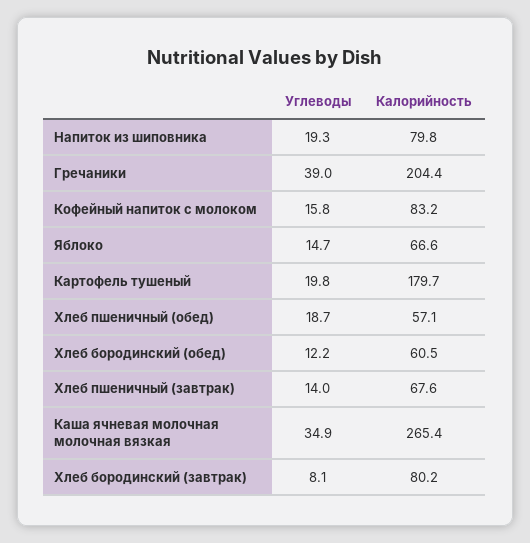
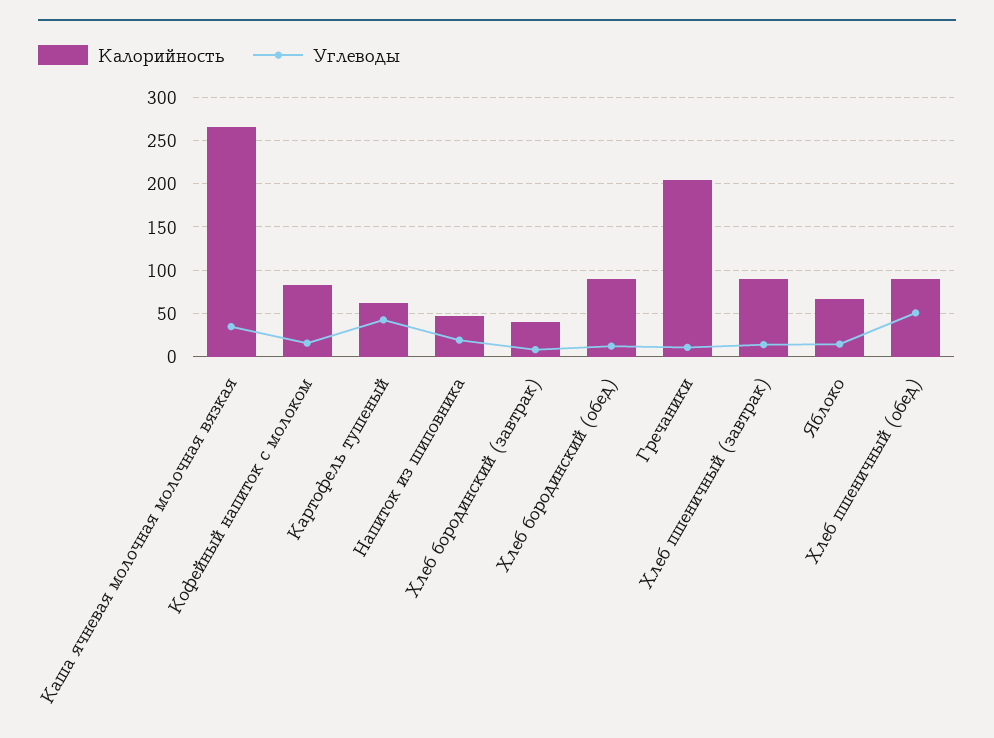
Калорийность, Напиток из шиповника: 79.8 -> 50
Углеводы, Гречаники: 39 -> 10
Углеводы, Картофель тушеный: 19.8 -> 40
Калорийность, Картофель тушеный: 179.7 -> 60
Углеводы, Хлеб пшеничный (обед): 18.7 -> 50
Калорийность, Хлеб пшеничный (обед): 57.1 -> 90
Калорийность, Хлеб бородинский (обед): 60.5 -> 90
Калорийность, Хлеб пшеничный (завтрак): 67.6 -> 90
Калорийность, Хлеб бородинский (завтрак): 80.2 -> 40

